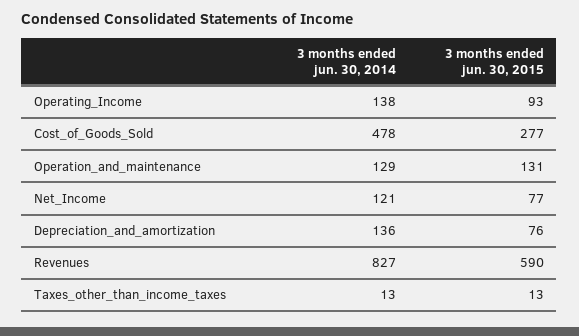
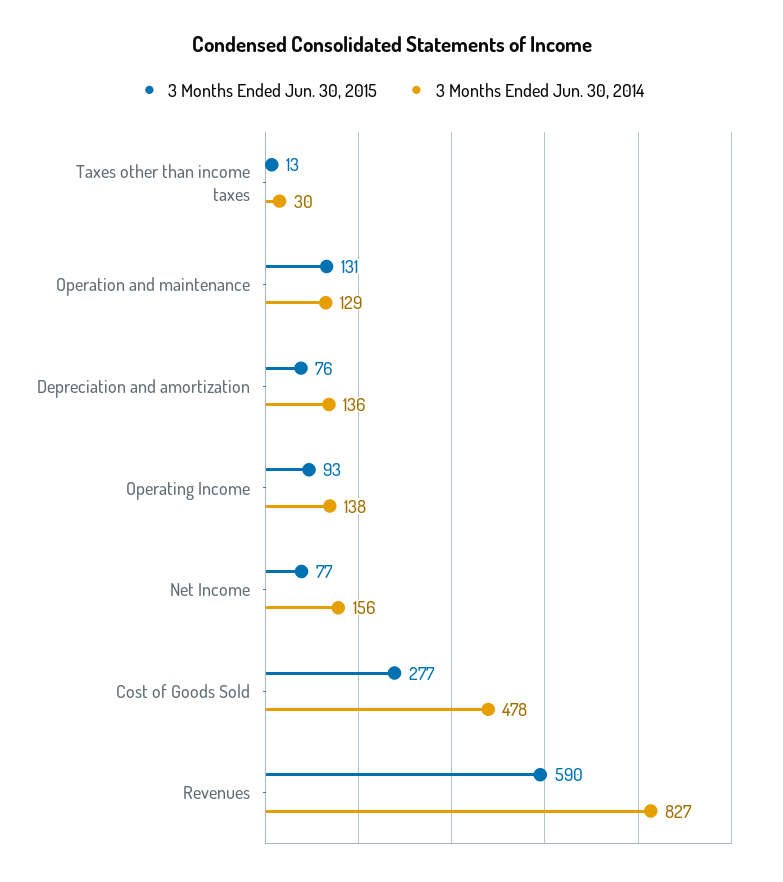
3 months ended jun. 30, 2014, Net_Income: 121 -> 156
3 months ended jun. 30, 2014, Taxes_other_than_income_taxes: 13 -> 30

